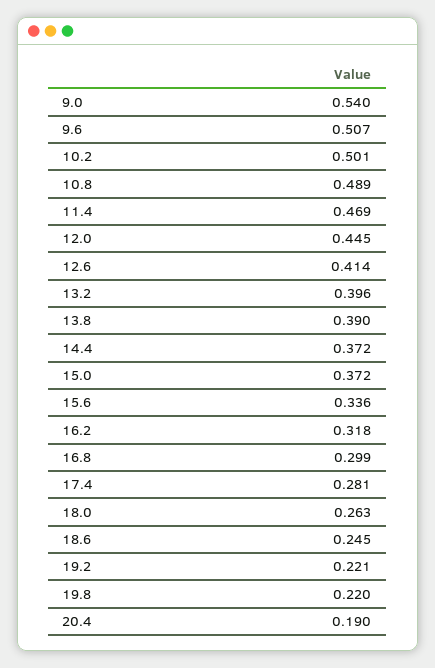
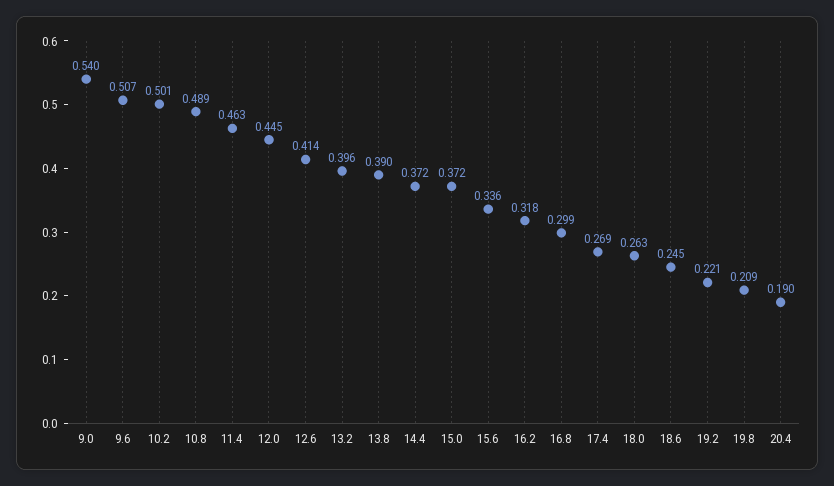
11.4: 0.469 -> 0.463
17.4: 0.281 -> 0.269
19.8: 0.22 -> 0.209

